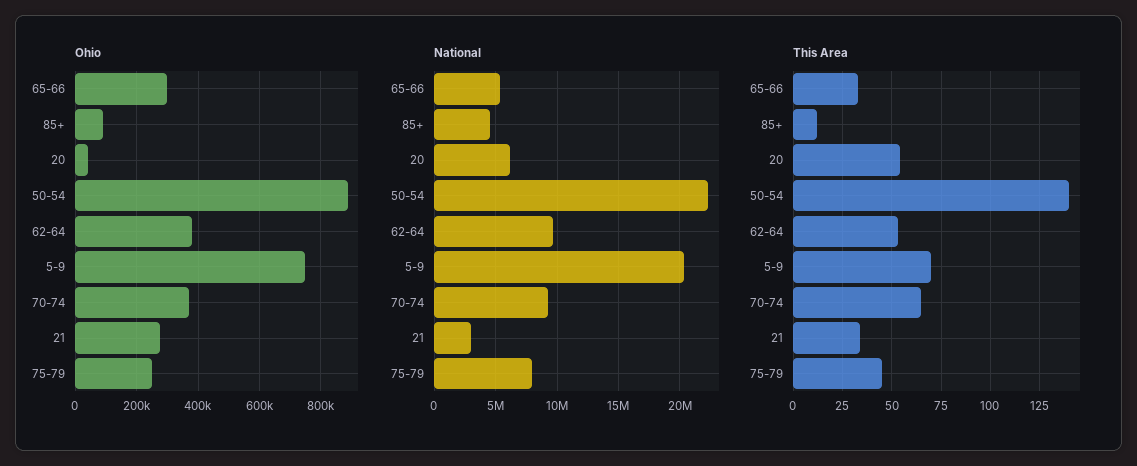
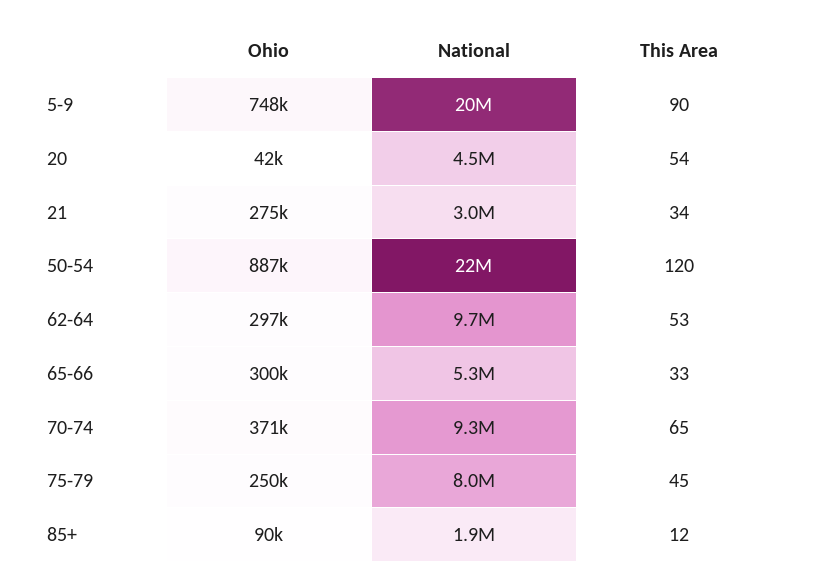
Ohio, 62-64: 380000 -> 297000
National, 85+: 4500000 -> 1900000
National, 20: 6000000 -> 4500000
This Area, 50-54: 140 -> 120
This Area, 5-9: 70 -> 90

